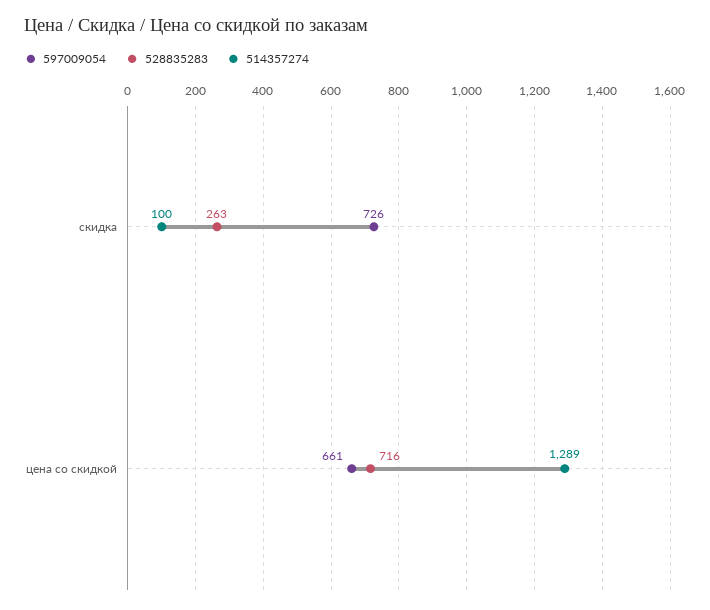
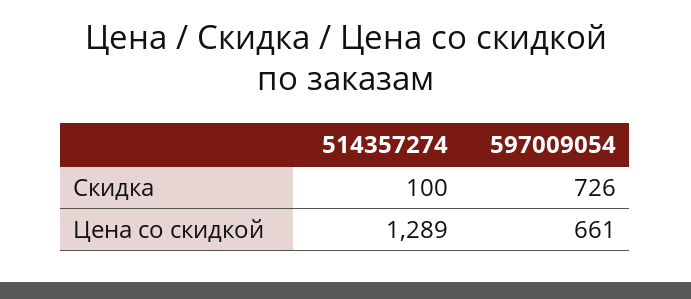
528835283, скидка: 263 -> none
528835283, цена со скидкой: 716 -> none

